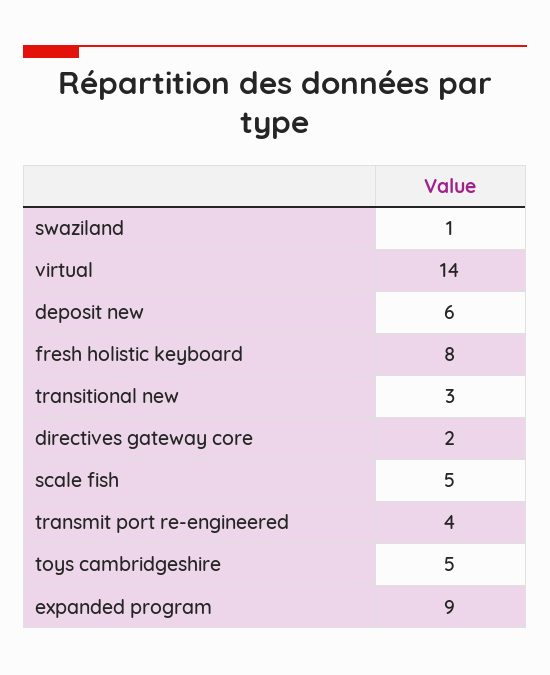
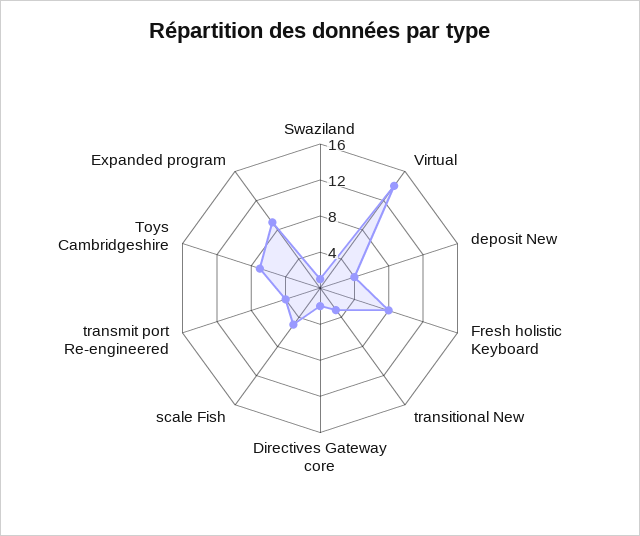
deposit new: 6 -> 4
toys cambridgeshire: 5 -> 7

